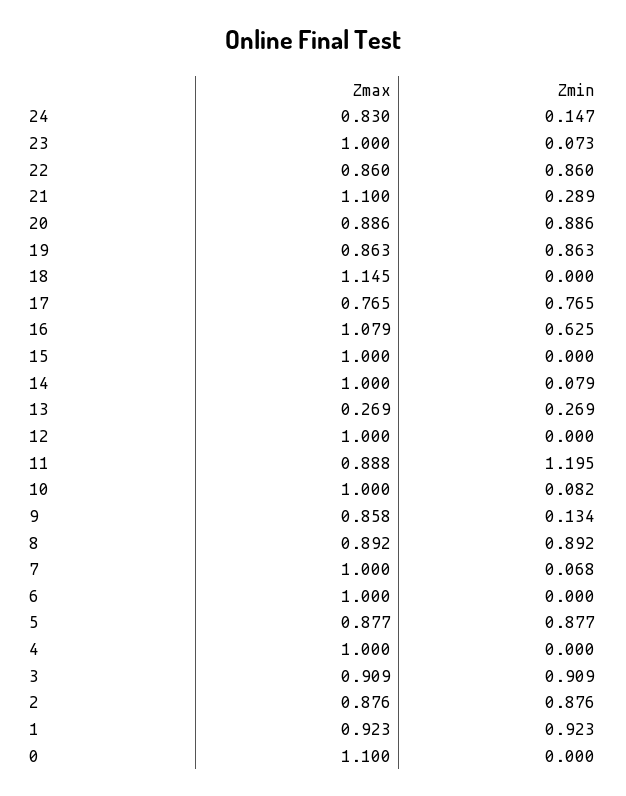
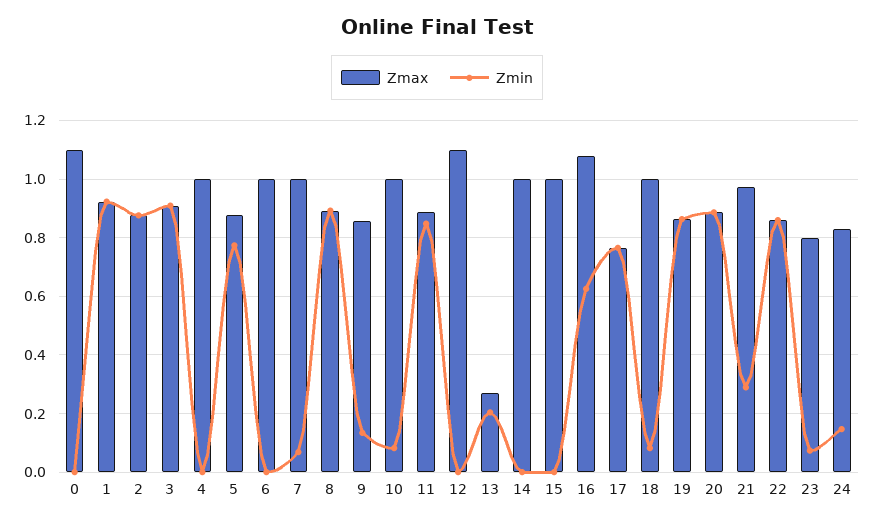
Zmax, 23: 1 -> 0.8
Zmax, 21: 1.1 -> 0.975
Zmax, 18: 1.145 -> 1
Zmin, 18: 0 -> 0.075
Zmin, 14: 0.079 -> 0
Zmin, 13: 0.269 -> 0.2
Zmax, 12: 1 -> 1.1
Zmin, 11: 1.195 -> 0.85
Zmin, 5: 0.877 -> 0.775

